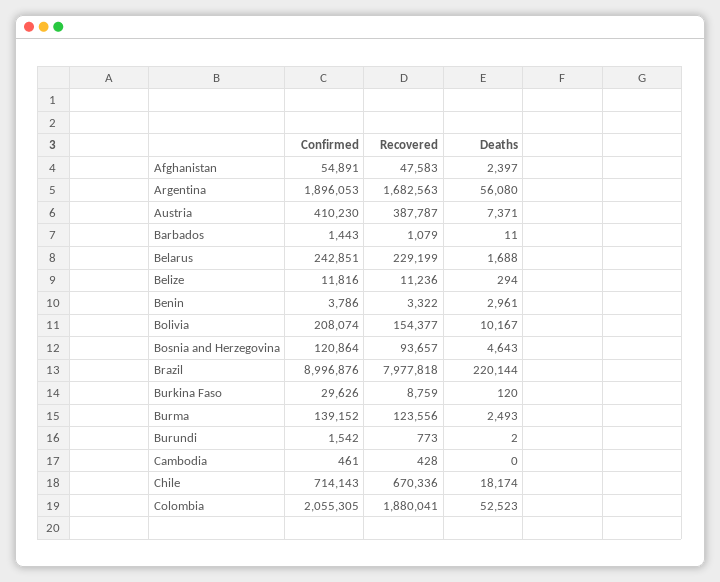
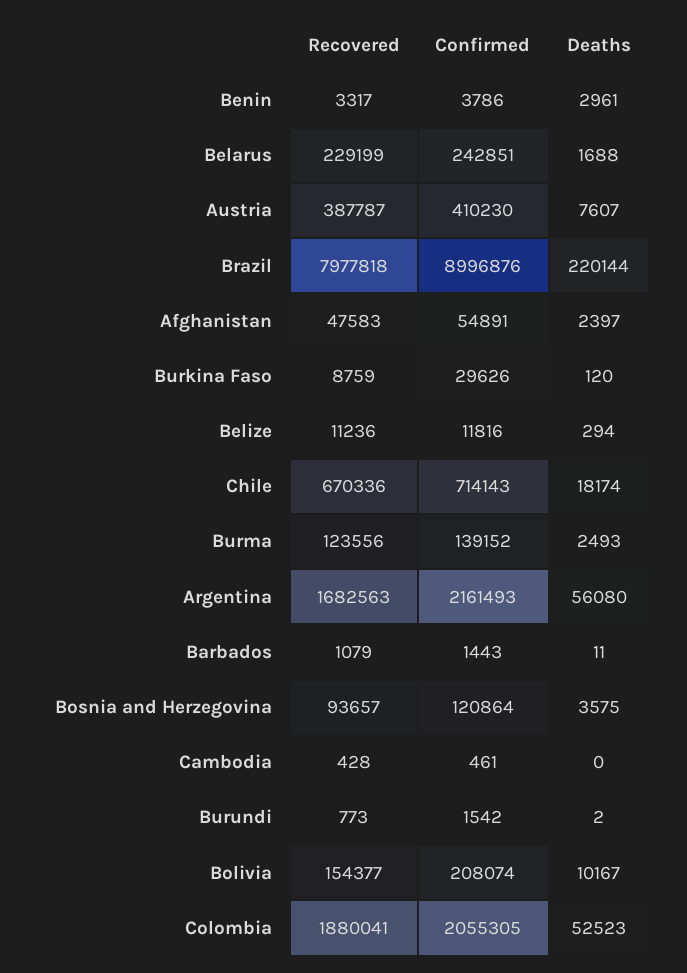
Confirmed, Argentina: 1896053 -> 2161493
Deaths, Austria: 7371 -> 7607
Recovered, Benin: 3322 -> 3317
Deaths, Bosnia and Herzegovina: 4643 -> 3575

